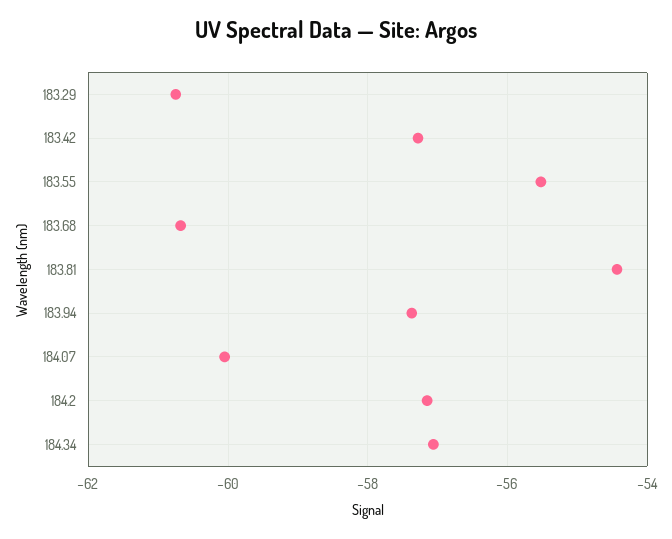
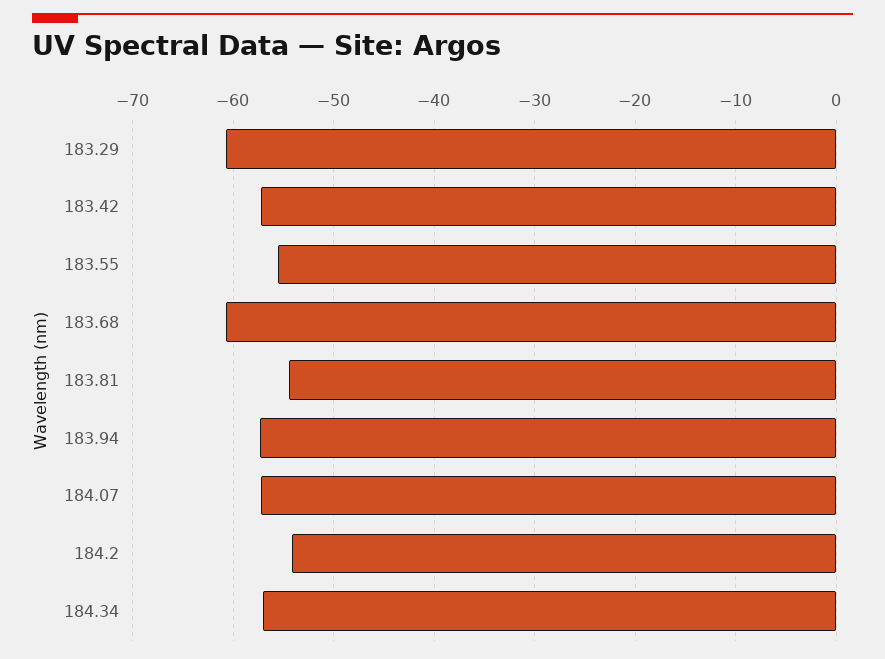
184.07: -60 -> -57
184.2: -57.2 -> -54

